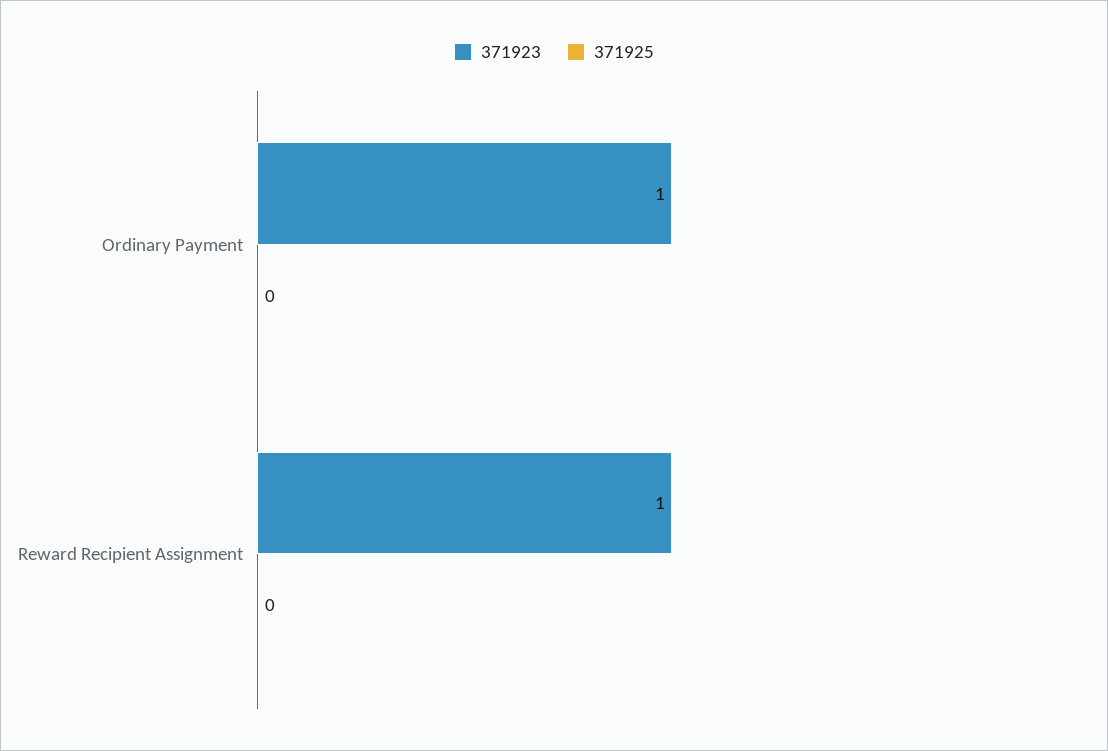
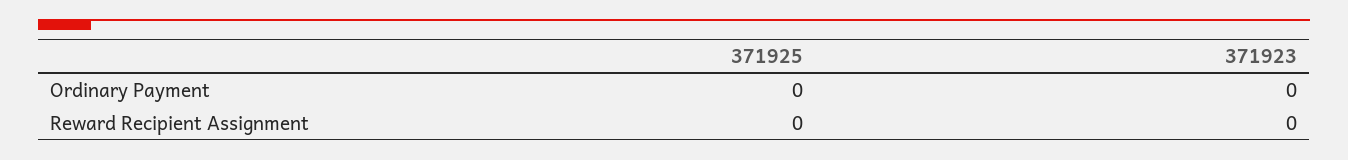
371923, Ordinary Payment: 1 -> 0
371923, Reward Recipient Assignment: 1 -> 0

